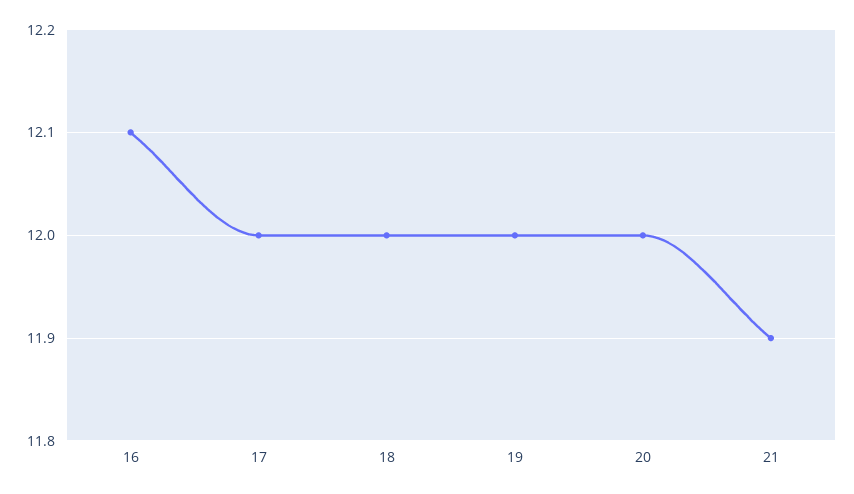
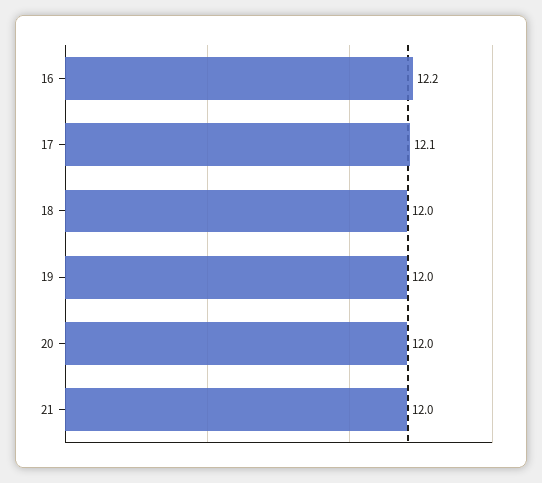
16: 12.1 -> 12.2
17: 12 -> 12.1
21: 11.9 -> 12

